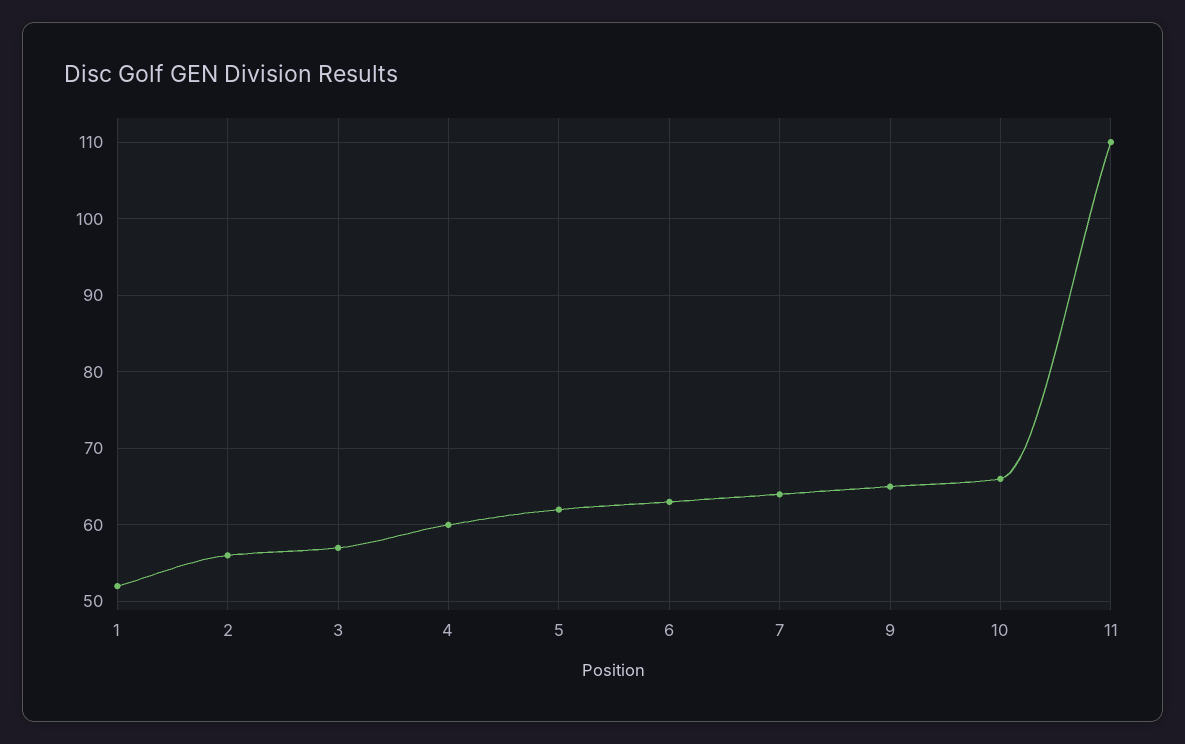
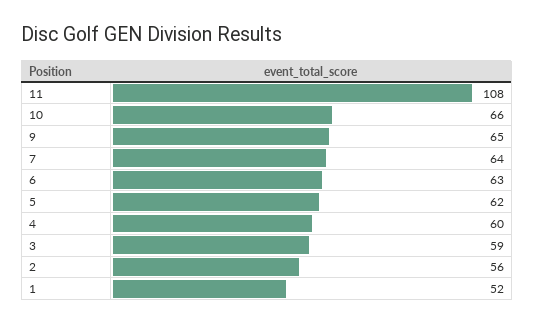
3: 57 -> 59
11: 110 -> 108

